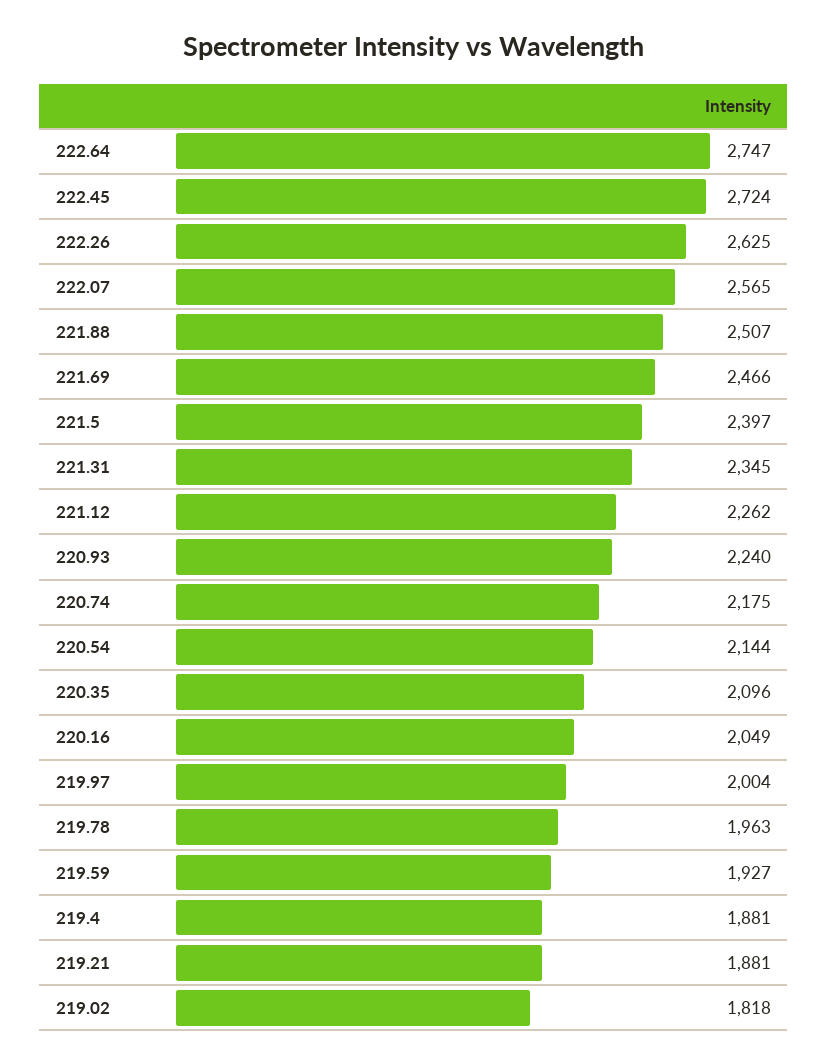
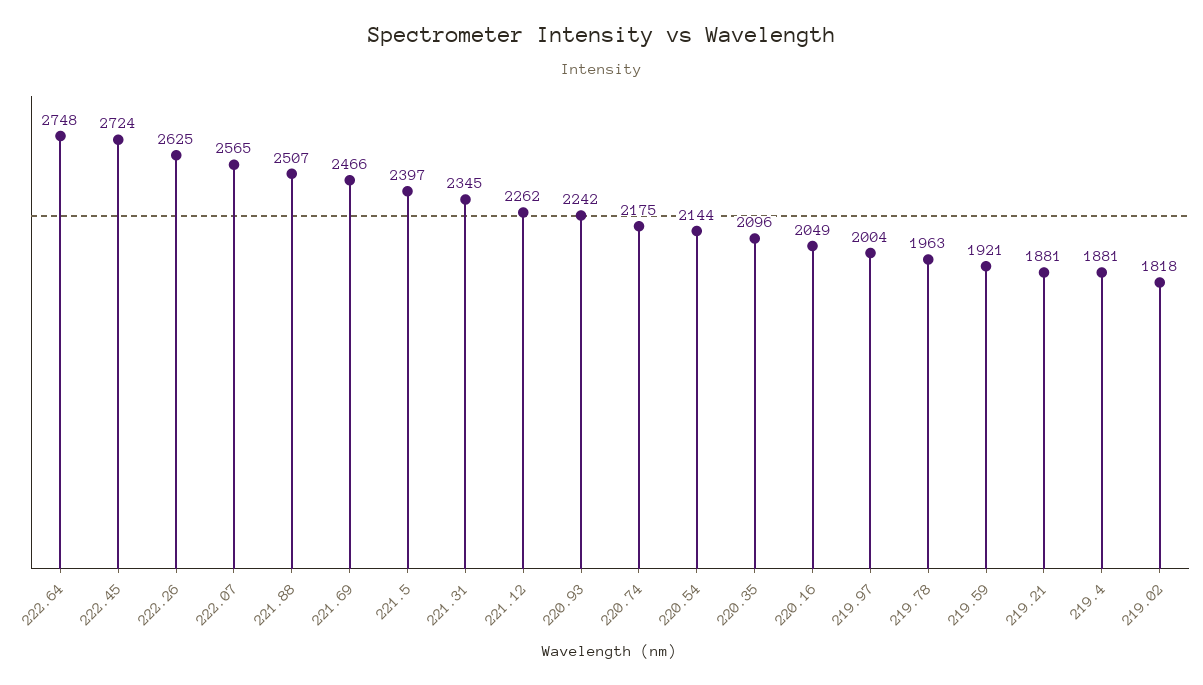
222.64: 2747 -> 2748
220.93: 2240 -> 2242
219.59: 1927 -> 1921

